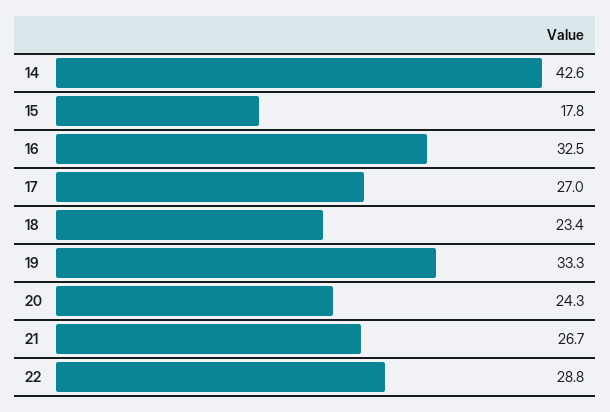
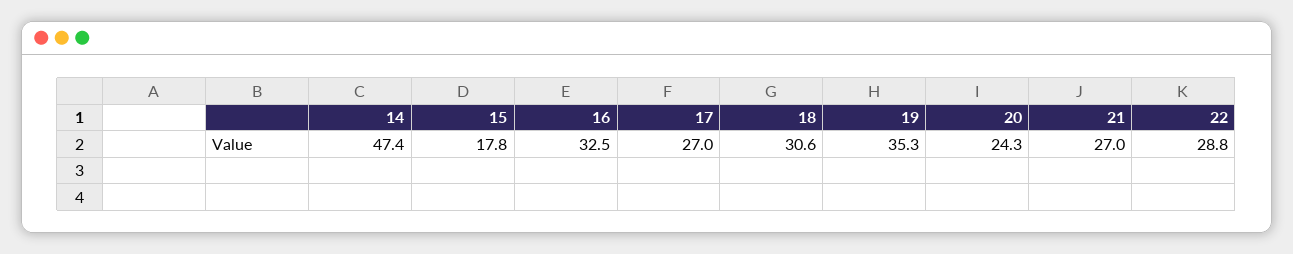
14: 42.6 -> 47.4
18: 23.4 -> 30.6
19: 33.3 -> 35.3
21: 26.7 -> 27

